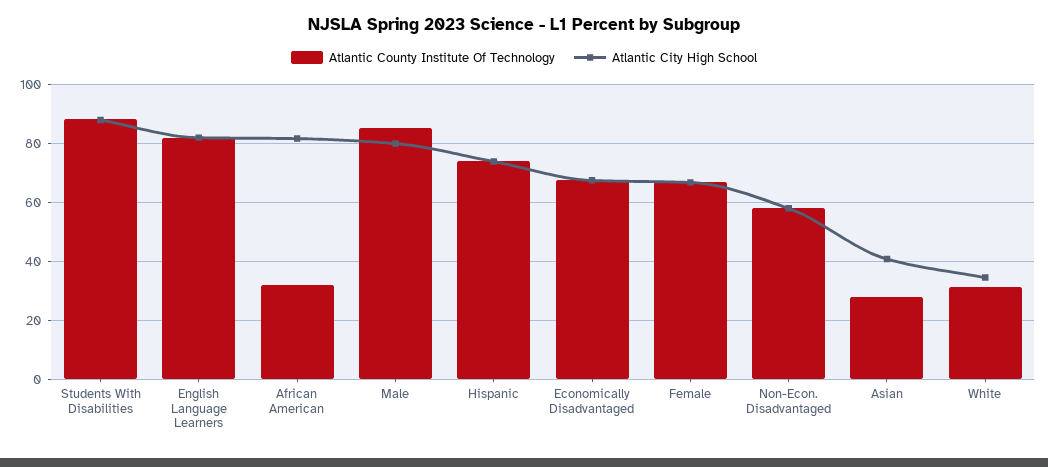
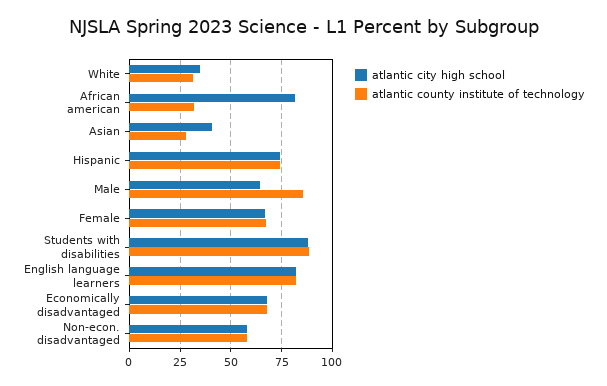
Atlantic City High School, Male: 80 -> 65

